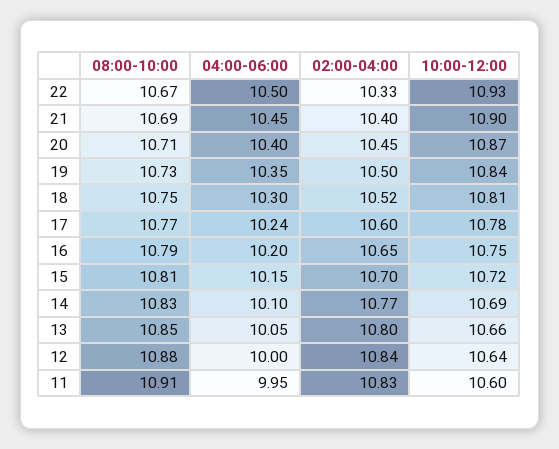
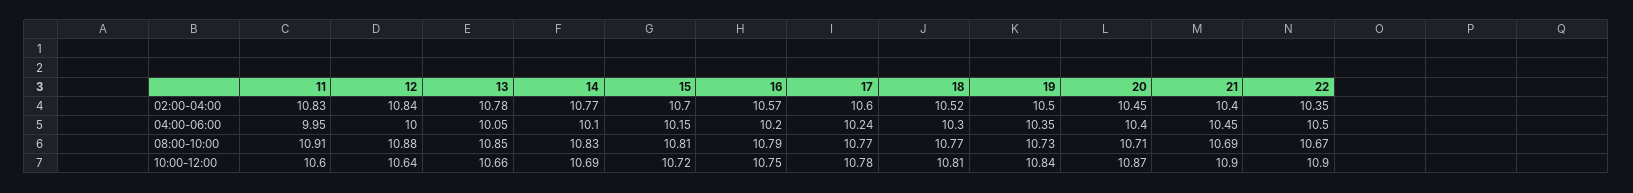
02:00-04:00, 22: 10.33 -> 10.35
10:00-12:00, 22: 10.93 -> 10.9
08:00-10:00, 18: 10.75 -> 10.77
02:00-04:00, 16: 10.65 -> 10.57
02:00-04:00, 13: 10.8 -> 10.78

